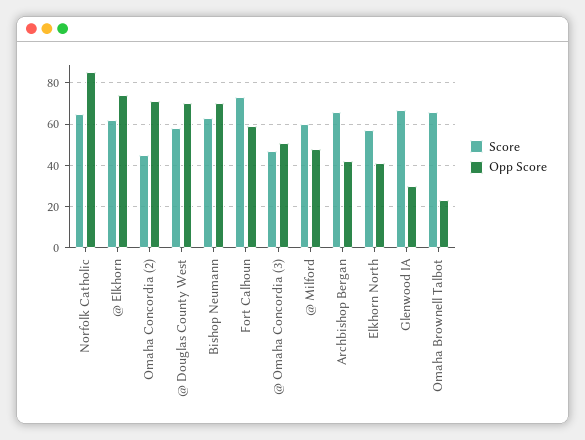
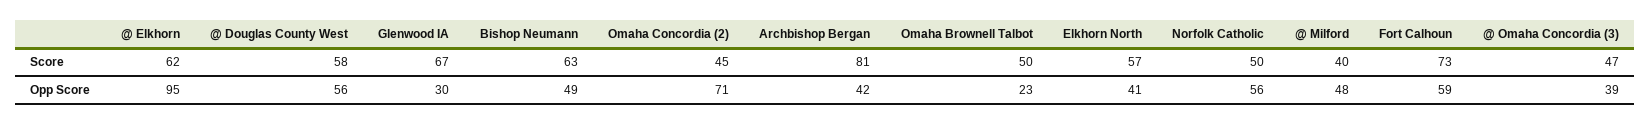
Score, Norfolk Catholic: 65 -> 50
Opp Score, Norfolk Catholic: 85 -> 56
Opp Score, @ Elkhorn: 75 -> 95
Opp Score, @ Douglas County West: 70 -> 56
Opp Score, Bishop Neumann: 70 -> 49
Opp Score, @ Omaha Concordia (3): 50 -> 39
Score, @ Milford: 60 -> 40
Score, Archbishop Bergan: 65 -> 81
Score, Omaha Brownell Talbot: 65 -> 50

